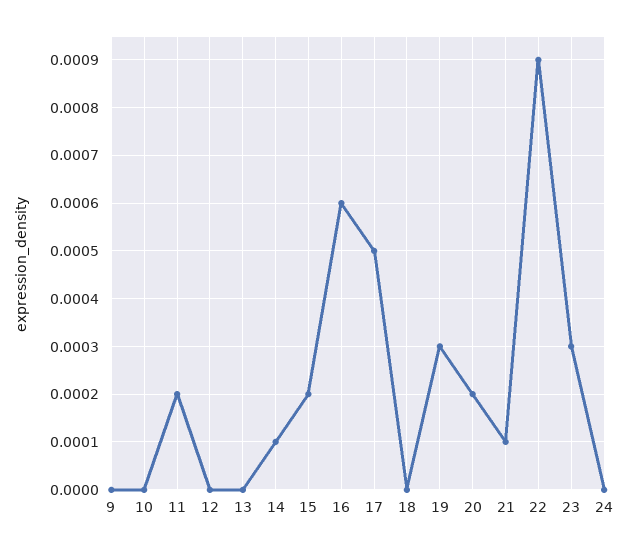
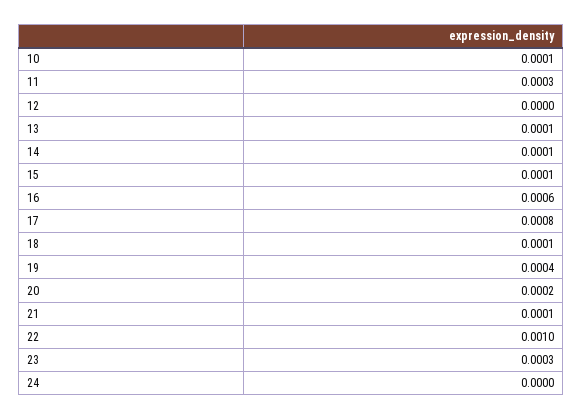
9: 0 -> none
10: 0 -> 0.0001
11: 0.0002 -> 0.0003
13: 0 -> 0.0001
15: 0.0002 -> 0.0001
17: 0.0005 -> 0.0008
18: 0 -> 0.0001
19: 0.0003 -> 0.0004
22: 0.0009 -> 0.001

